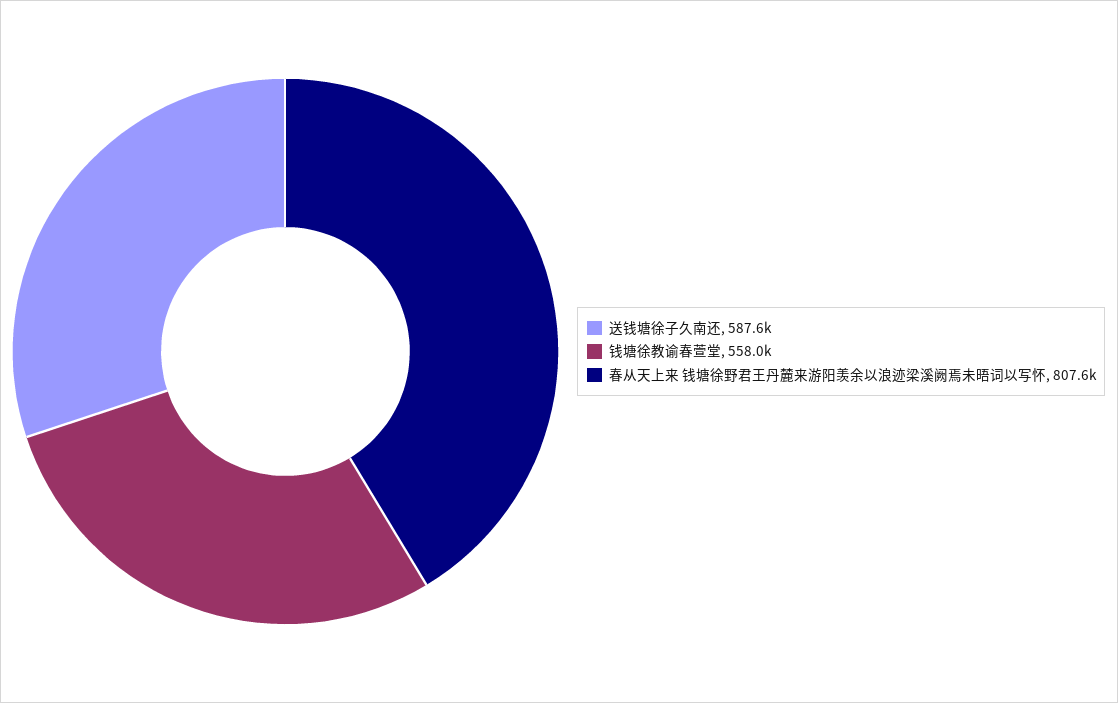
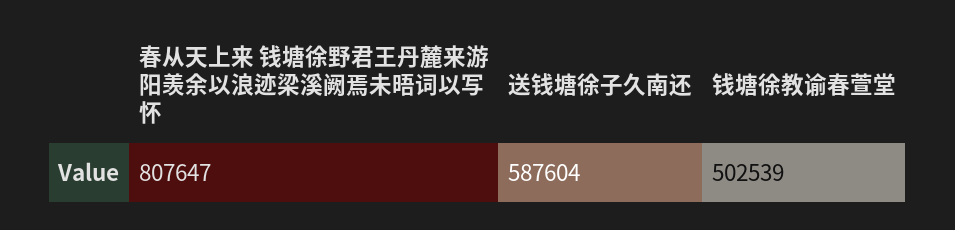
钱塘徐教谕春萱堂: 558000 -> 502539

